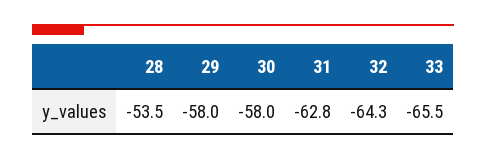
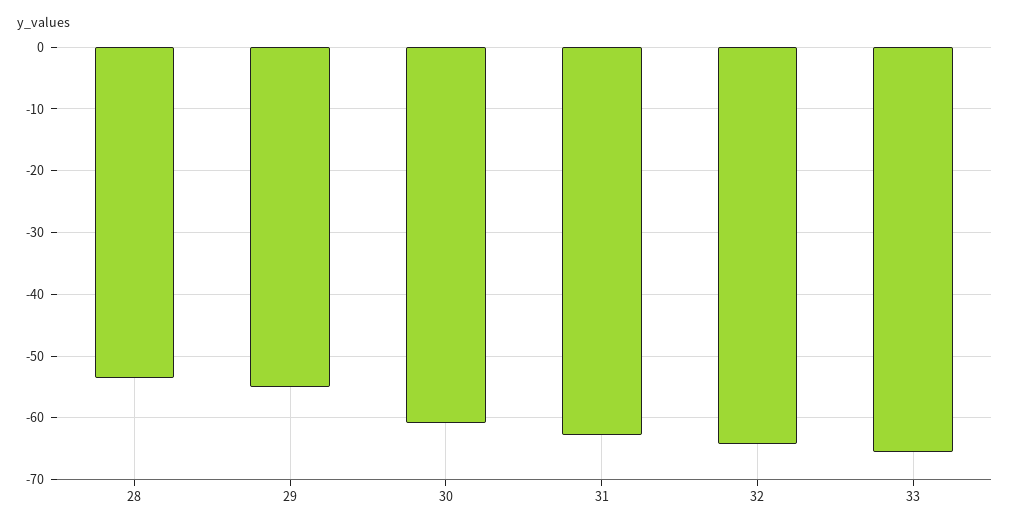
29: -58 -> -55
30: -58 -> -61

